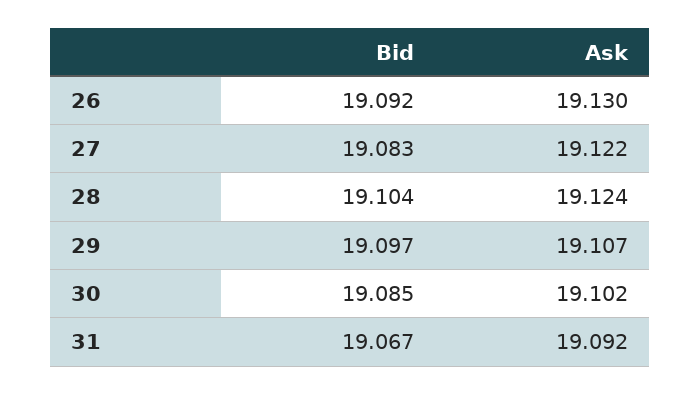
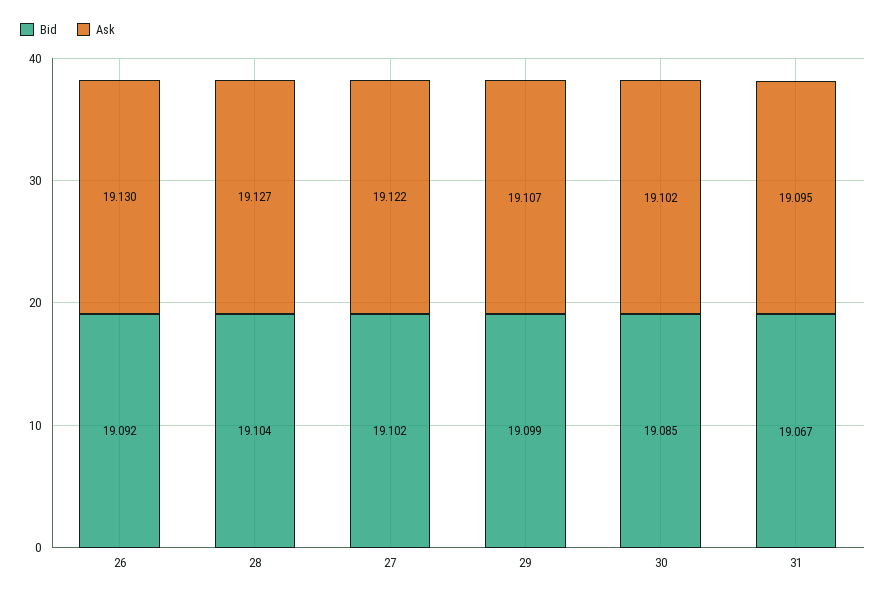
Bid, 27: 19.083 -> 19.102
Ask, 28: 19.124 -> 19.127
Bid, 29: 19.097 -> 19.099
Ask, 31: 19.092 -> 19.095

